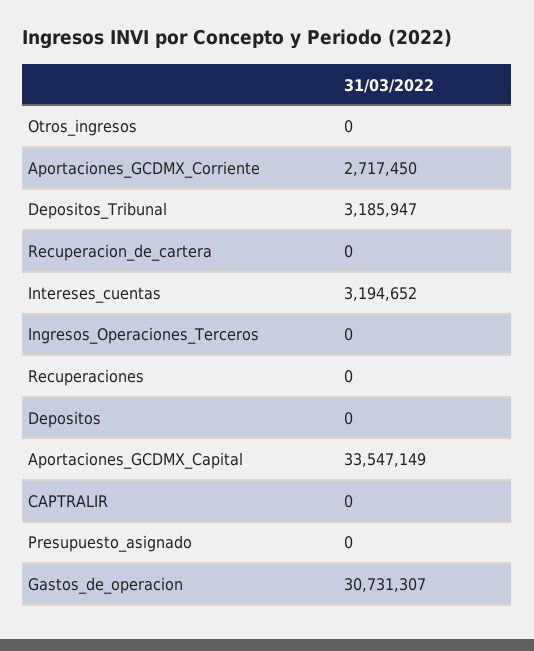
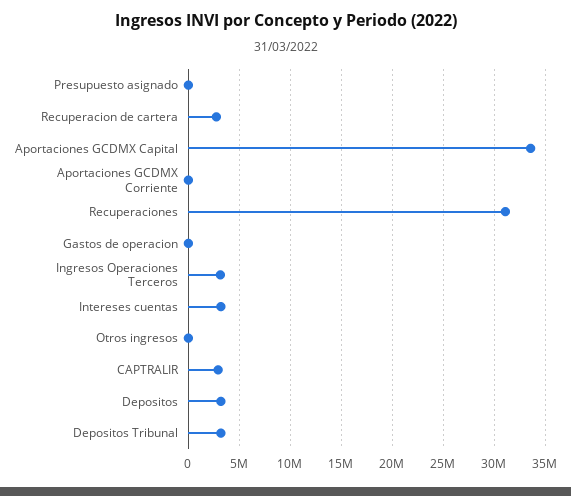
Aportaciones_GCDMX_Corriente: 2717450 -> 0
Recuperacion_de_cartera: 0 -> 3000000
Ingresos_Operaciones_Terceros: 0 -> 3000000
Recuperaciones: 0 -> 31000000
Depositos: 0 -> 3000000
CAPTRALIR: 0 -> 3000000
Gastos_de_operacion: 30731307 -> 0

